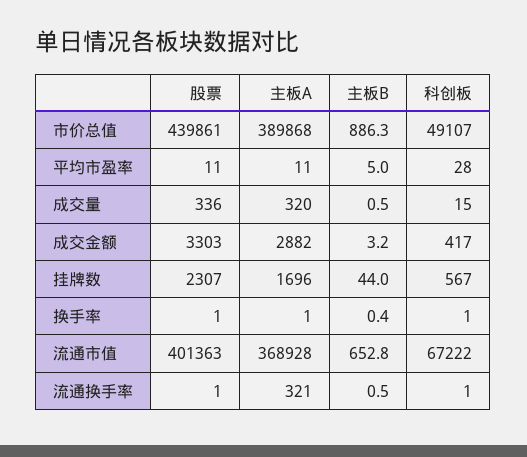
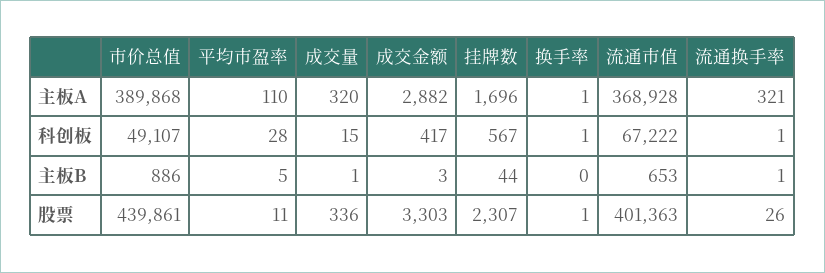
主板A, 平均市盈率: 11 -> 110
股票, 流通换手率: 1 -> 26

